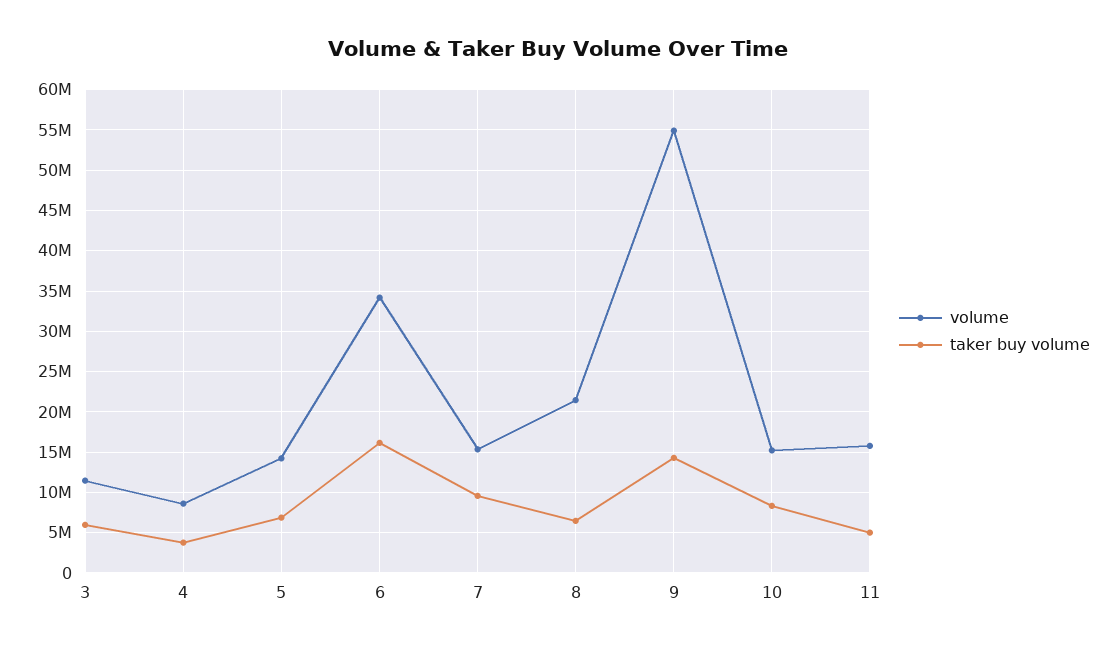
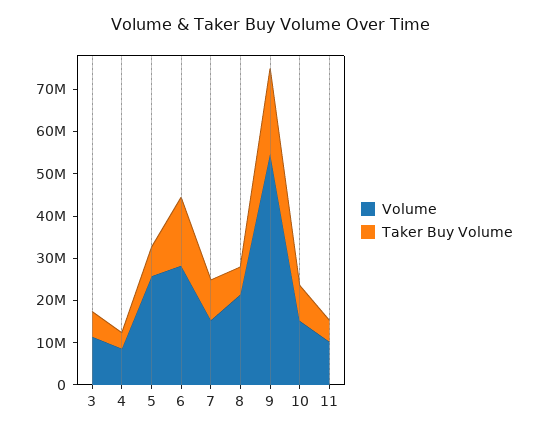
volume, 5: 14000000 -> 26000000
volume, 6: 34000000 -> 28000000
taker buy volume, 9: 14000000 -> 20000000
volume, 11: 16000000 -> 10000000

